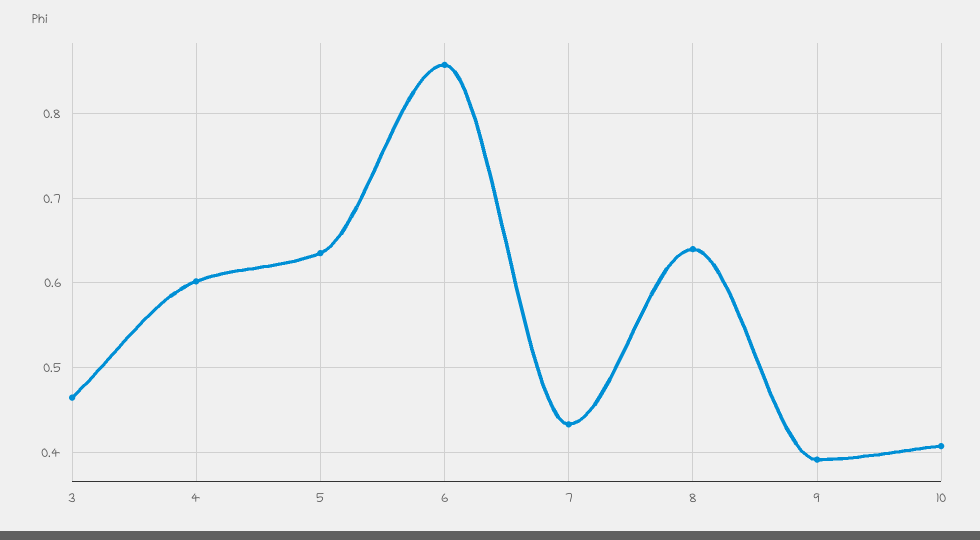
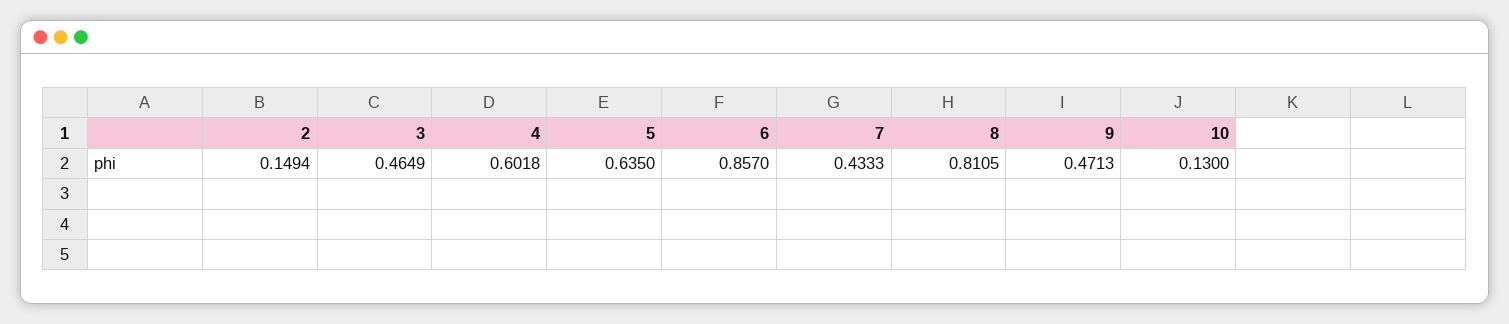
8: 0.64 -> 0.8105
9: 0.39 -> 0.4713
10: 0.41 -> 0.13
2: none -> 0.1494

